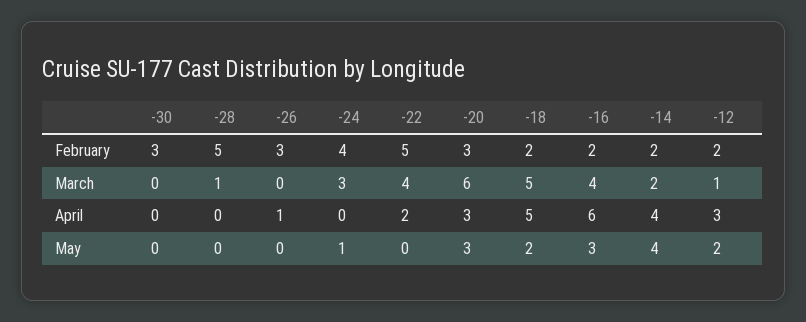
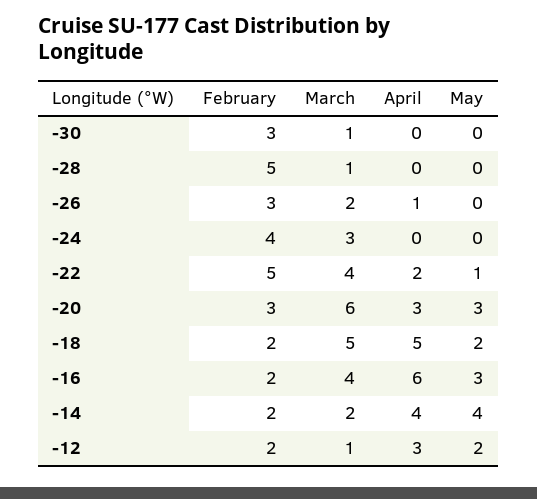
-30, March: 0 -> 1
-26, March: 0 -> 2
-24, May: 1 -> 0
-22, May: 0 -> 1

